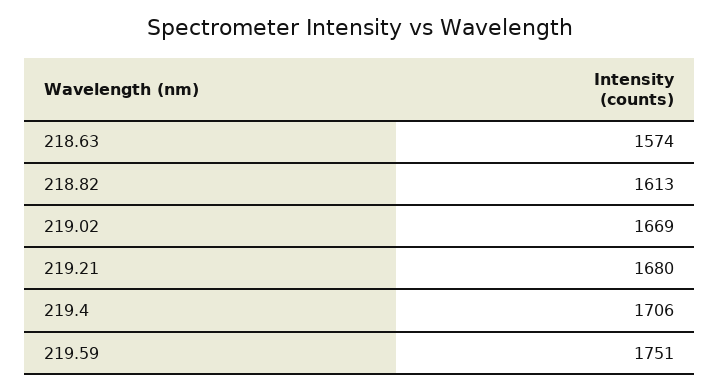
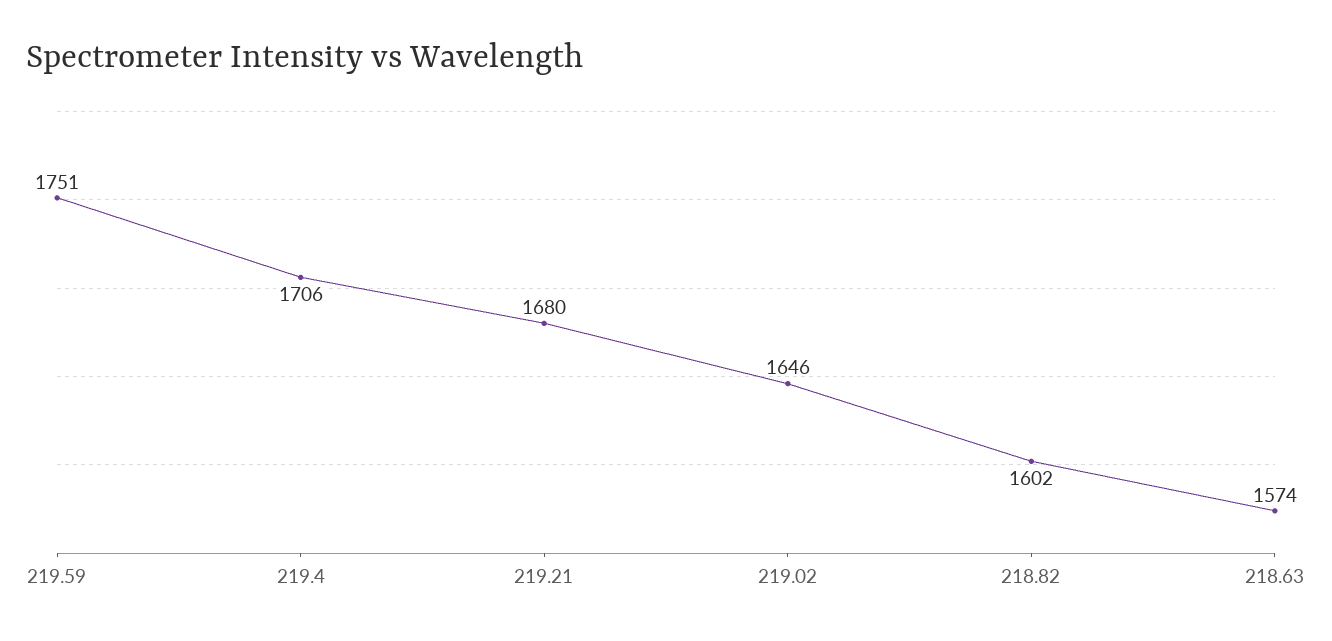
218.82: 1613 -> 1602
219.02: 1669 -> 1646

